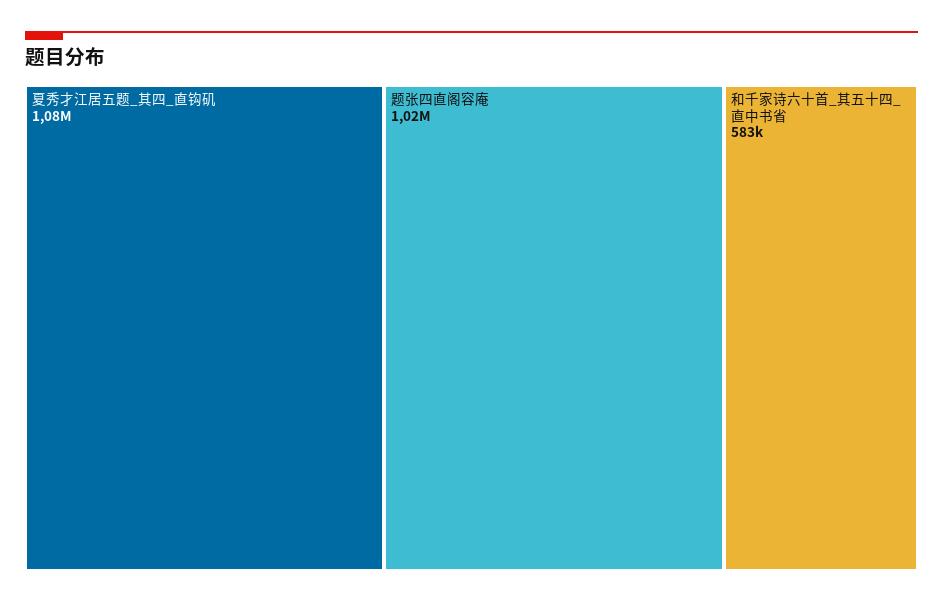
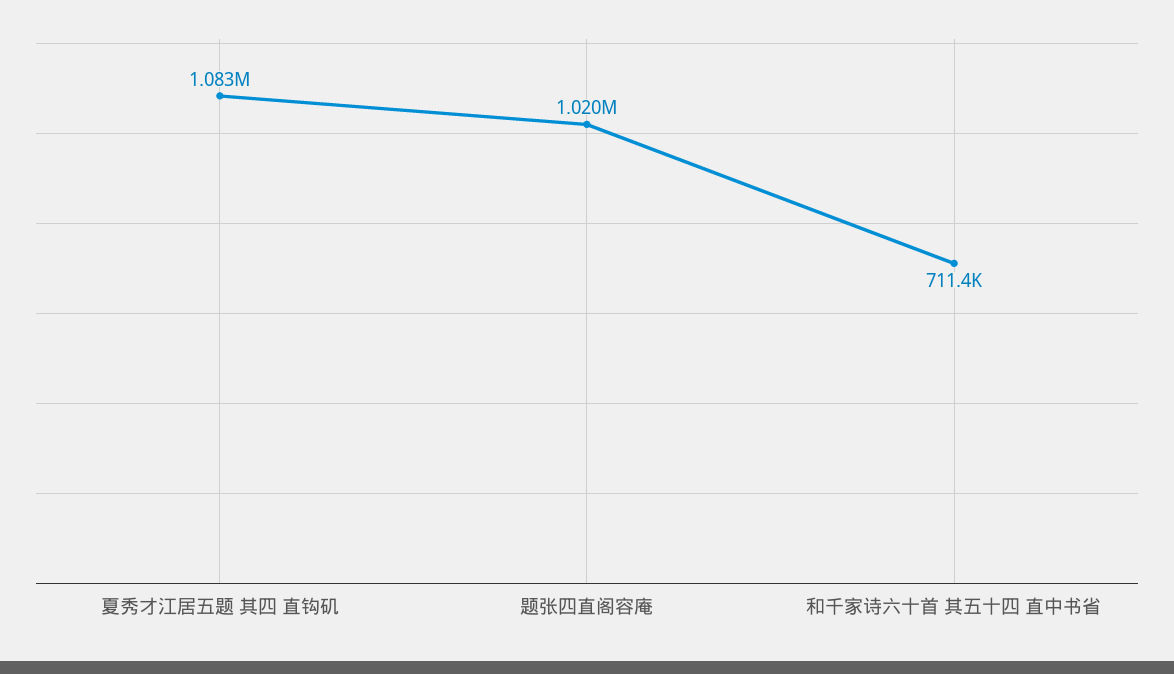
和千家诗六十首_其五十四_直中书省: 583000 -> 711400

